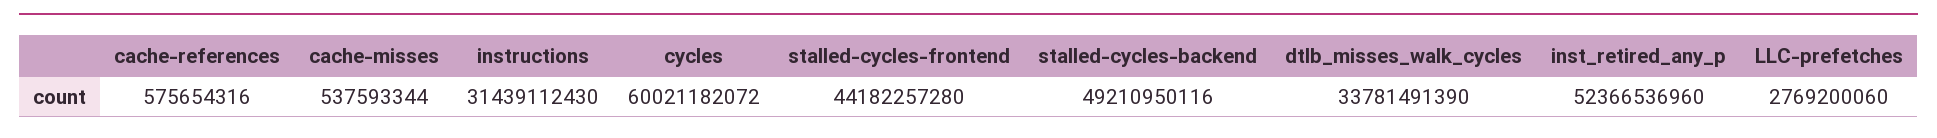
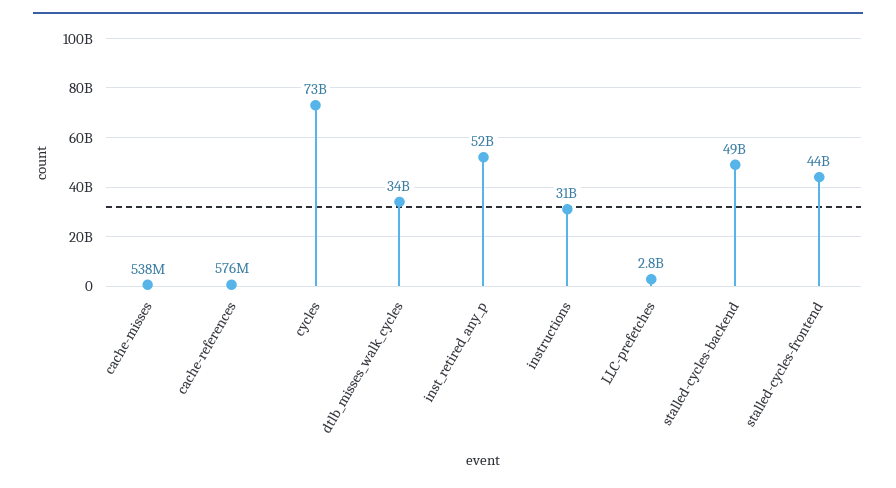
cycles: 60021182072 -> 73000000000

